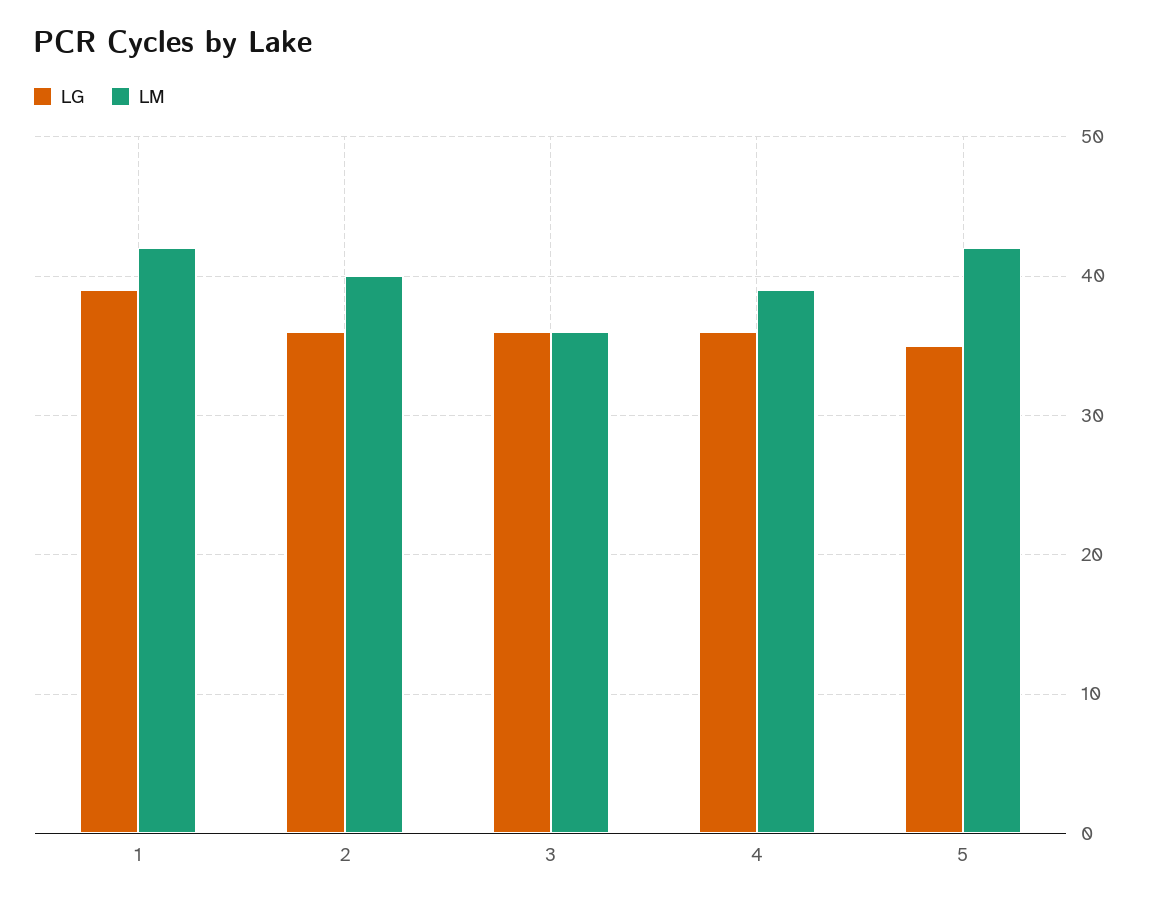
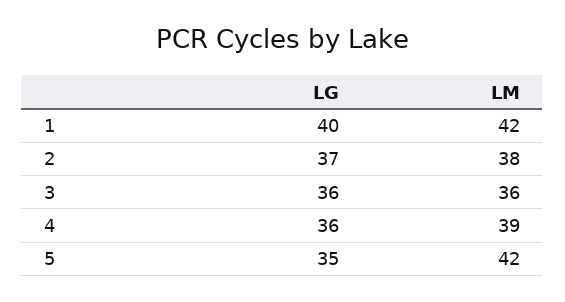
LG, 1: 39 -> 40
LG, 2: 36 -> 37
LM, 2: 40 -> 38

